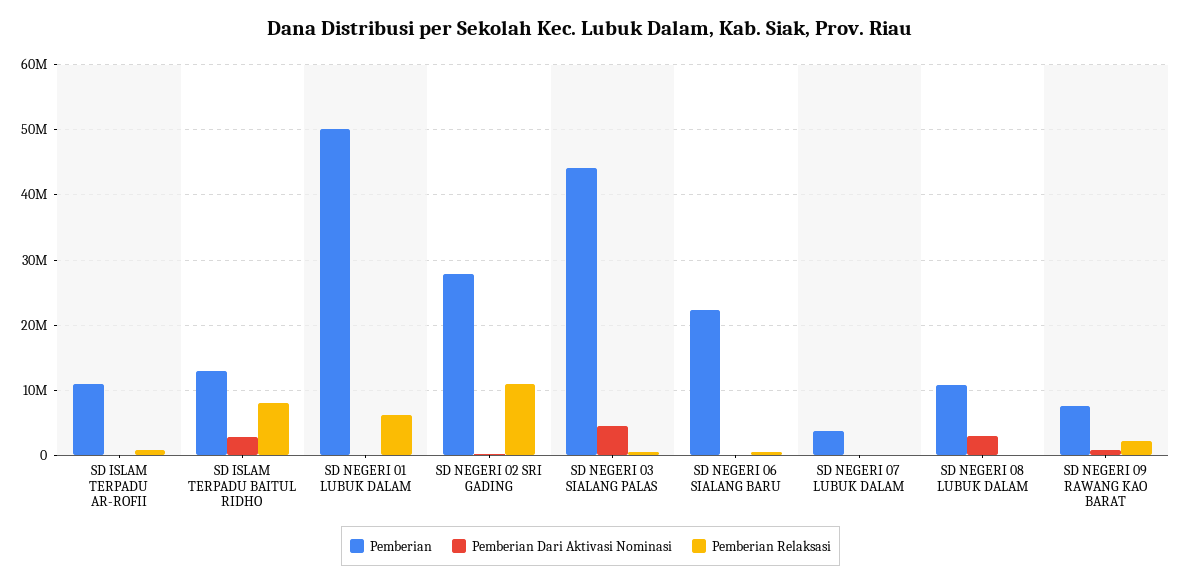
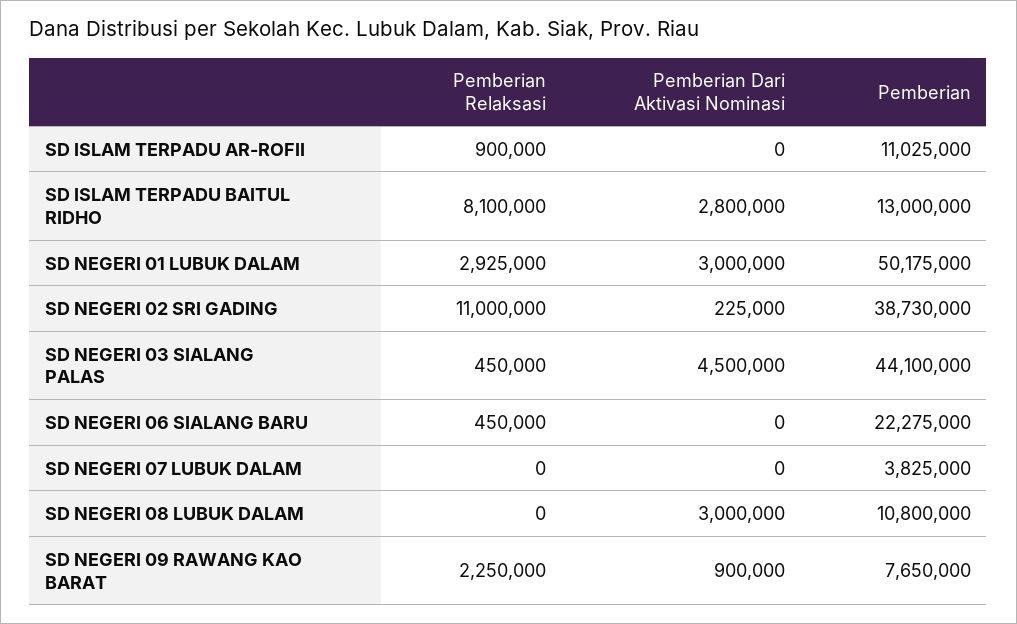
Pemberian Dari Aktivasi Nominasi, SD NEGERI 01 LUBUK DALAM: 0 -> 3000000
Pemberian Relaksasi, SD NEGERI 01 LUBUK DALAM: 6000000 -> 2925000
Pemberian, SD NEGERI 02 SRI GADING: 28000000 -> 38730000

